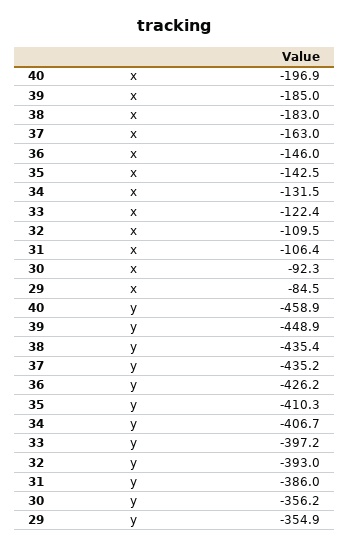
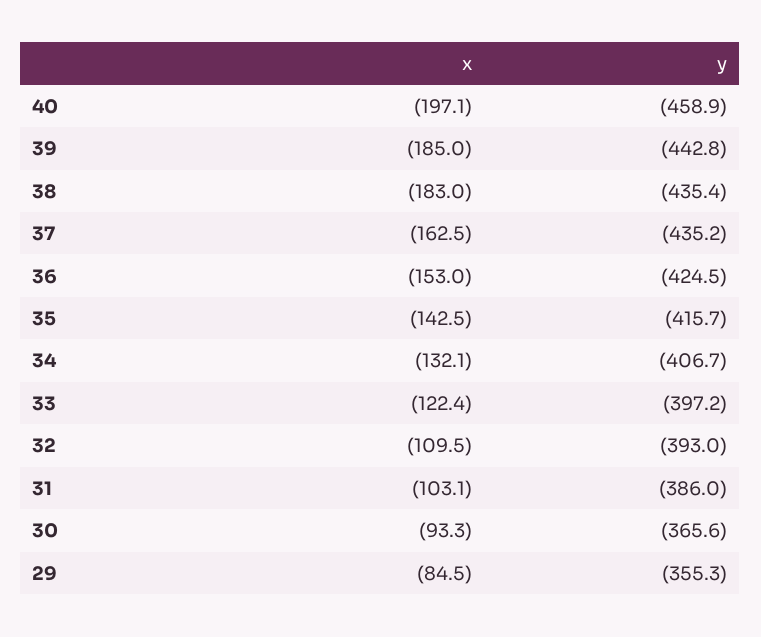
40, x: -196.9 -> -197.1
37, x: -163 -> -162.5
36, x: -146 -> -153
34, x: -131.5 -> -132.1
31, x: -106.4 -> -103.1
30, x: -92.3 -> -93.3
39, y: -448.9 -> -442.8
36, y: -426.2 -> -424.5
35, y: -410.3 -> -415.7
30, y: -356.2 -> -365.6
29, y: -354.9 -> -355.3

